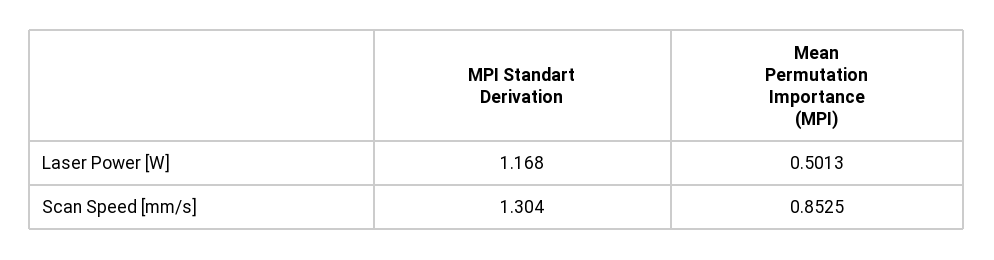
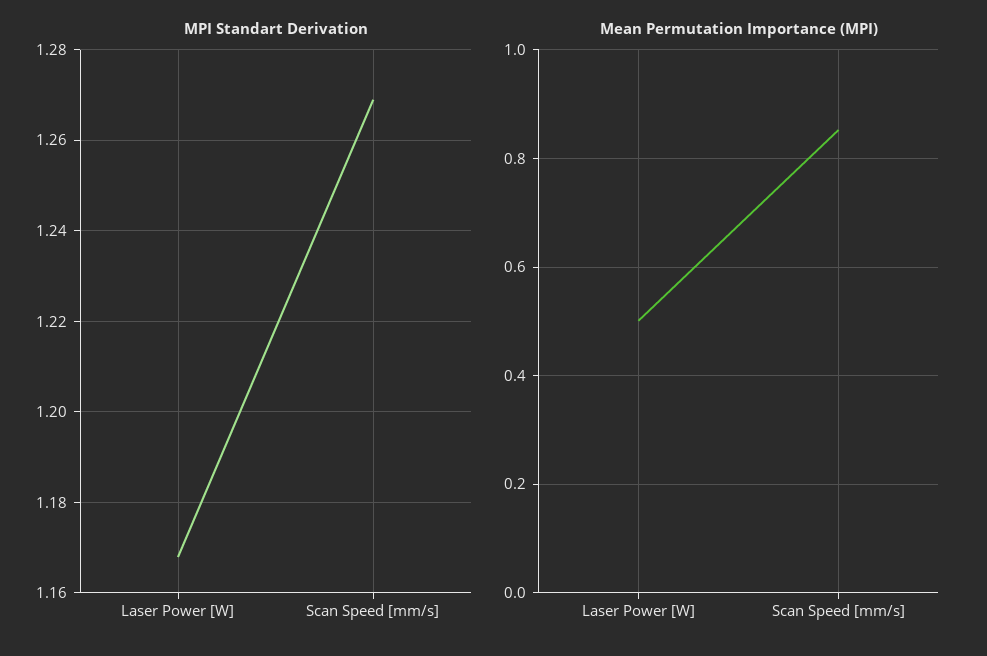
MPI Standart Derivation, Scan Speed [mm/s]: 1.304 -> 1.27

